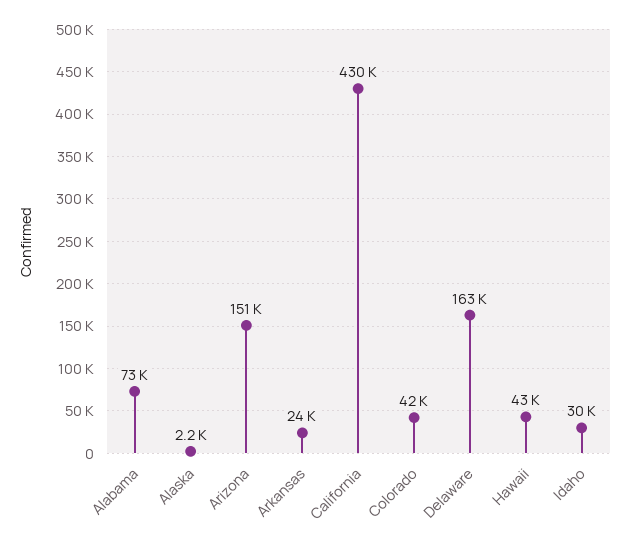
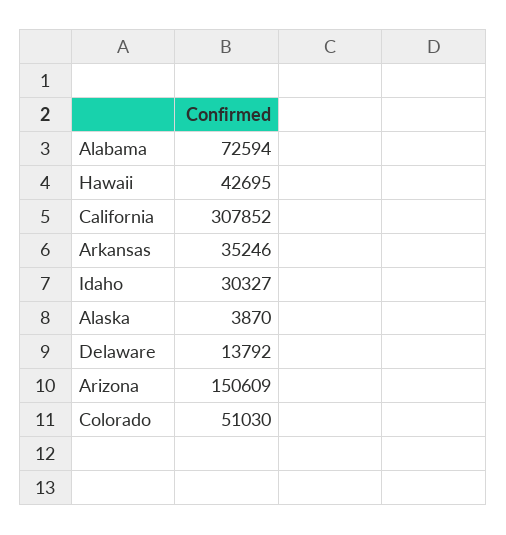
Alaska: 2200 -> 3870
Arkansas: 24000 -> 35246
California: 430000 -> 307852
Colorado: 42000 -> 51030
Delaware: 163000 -> 13792

